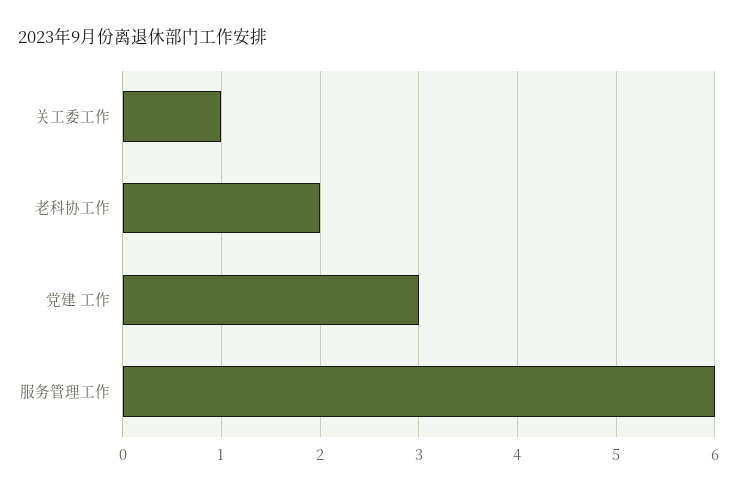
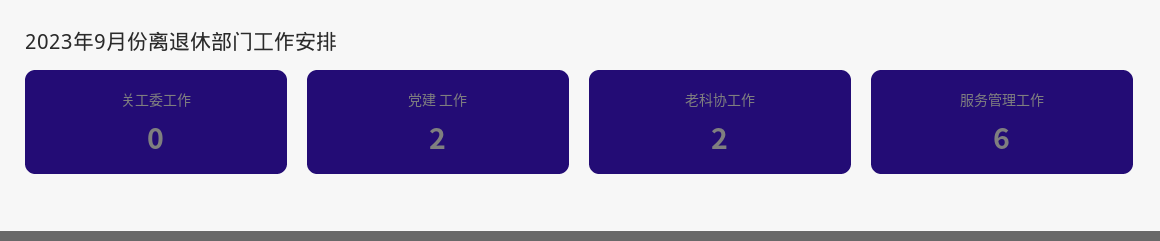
关工委工作: 1 -> 0
党建 工作: 3 -> 2

